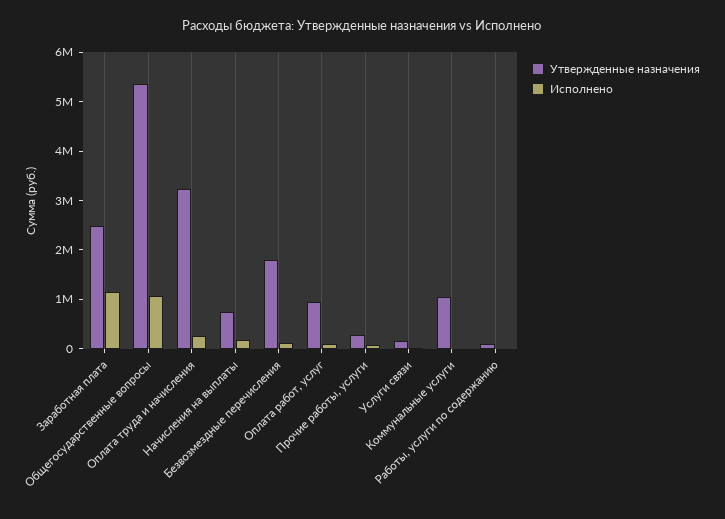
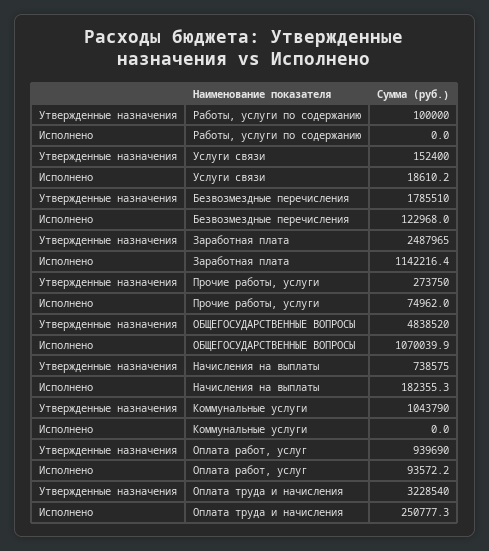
Утвержденные назначения, Общегосударственные вопросы: 5400000 -> 4838520

